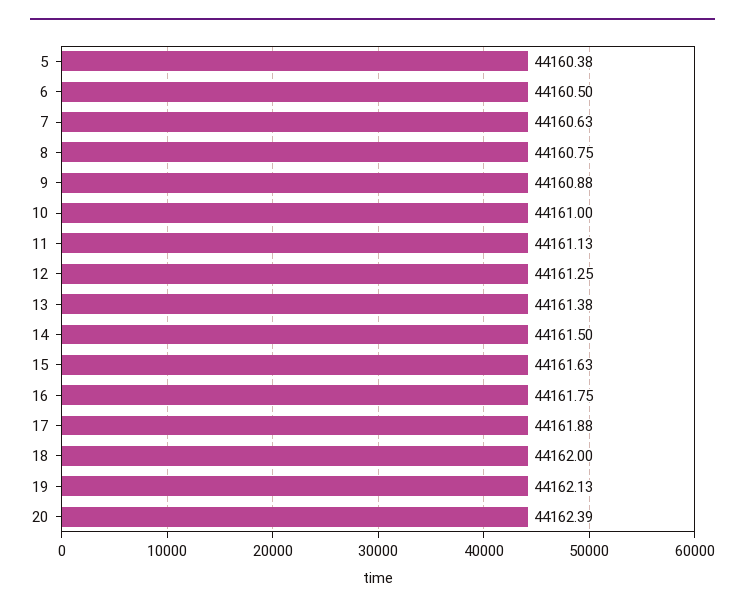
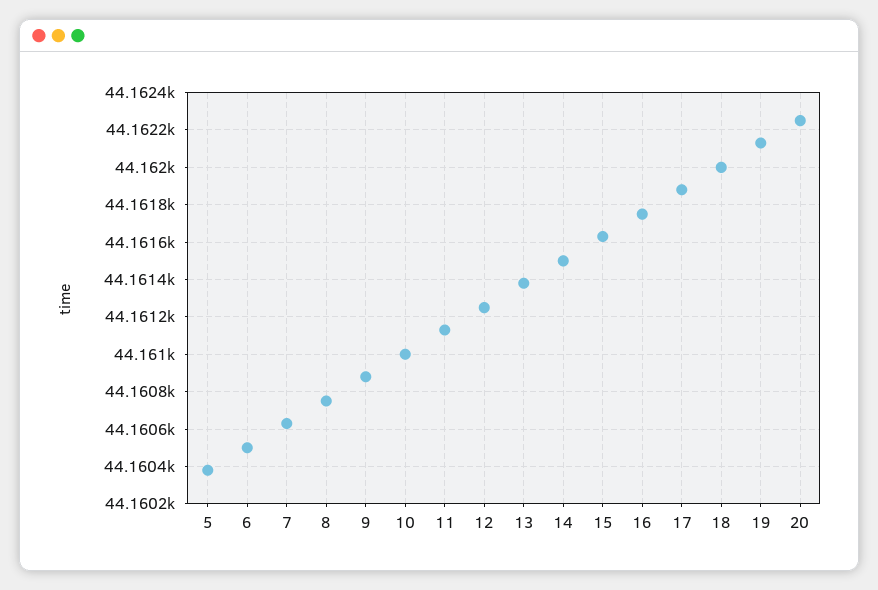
20: 44162.39 -> 44162.25

